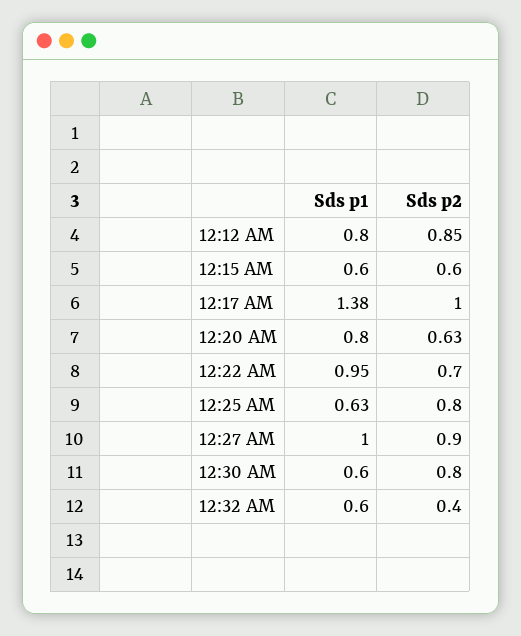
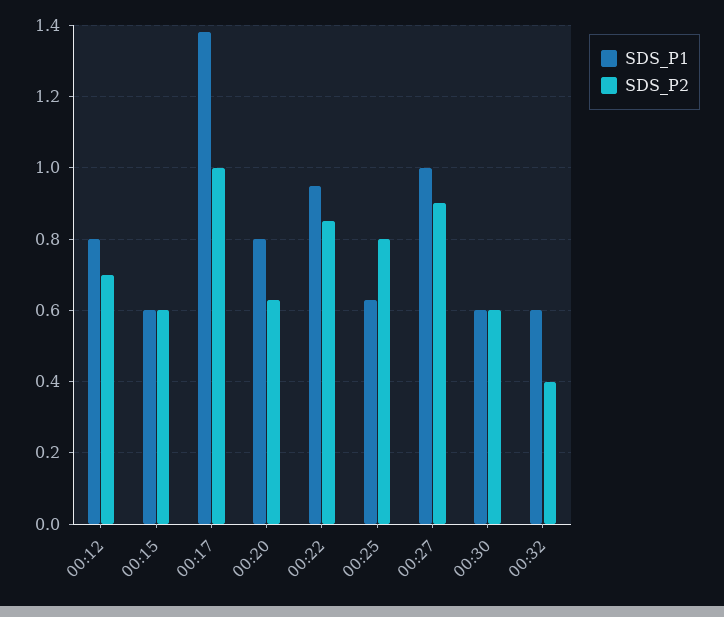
Sds p2, 12:12 AM: 0.85 -> 0.7
Sds p2, 12:22 AM: 0.7 -> 0.85
Sds p2, 12:30 AM: 0.8 -> 0.6

